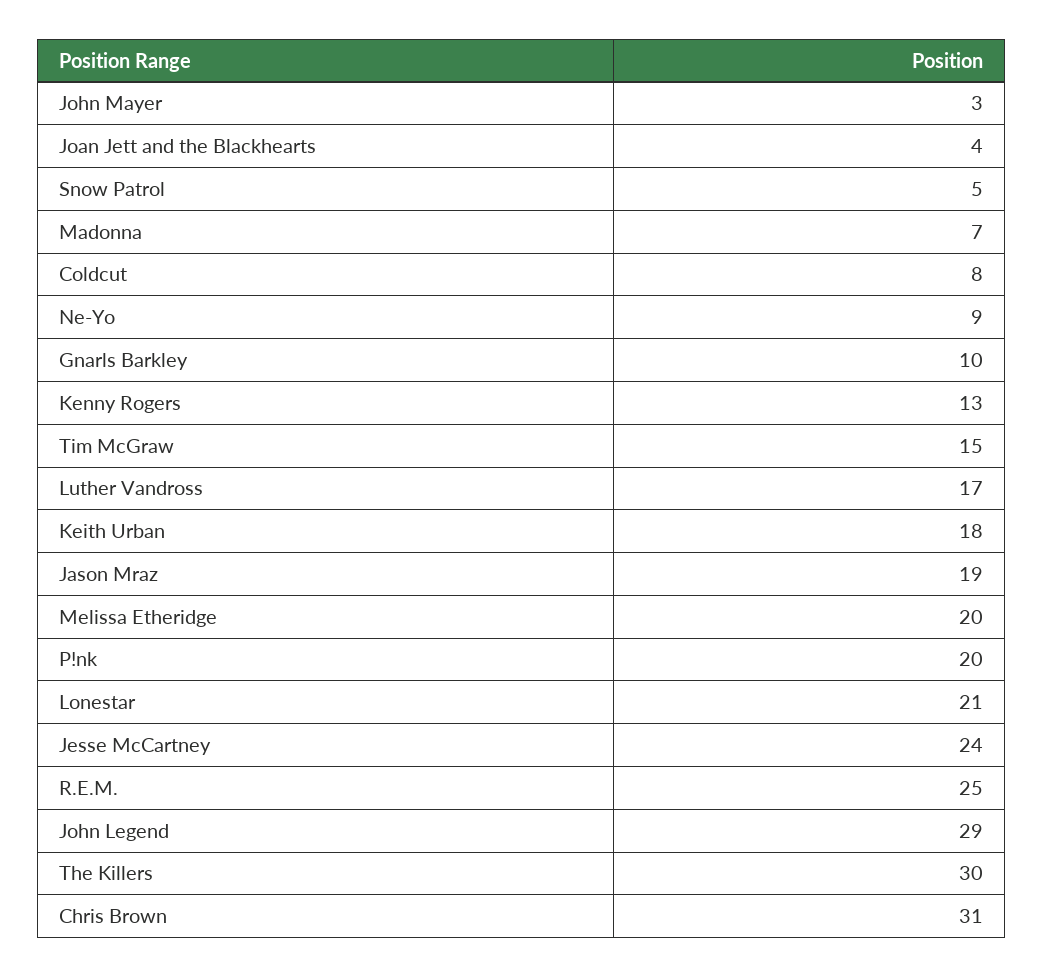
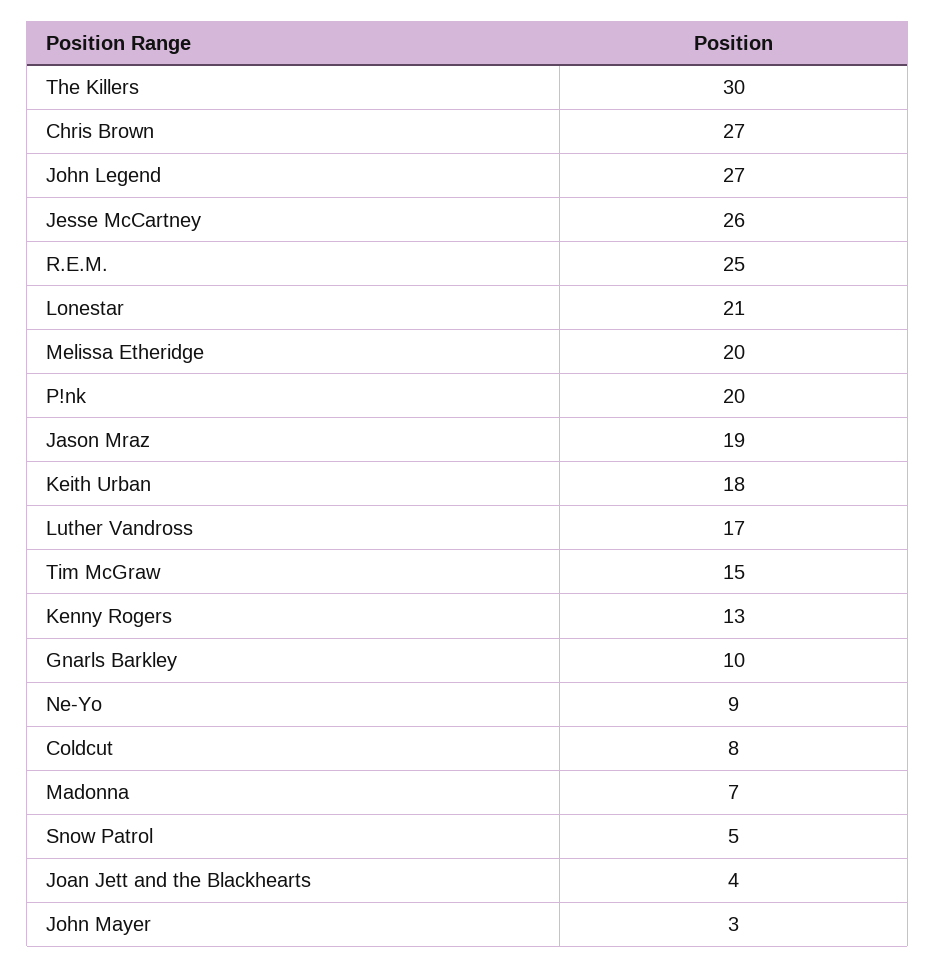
Jesse McCartney: 24 -> 26
John Legend: 29 -> 27
Chris Brown: 31 -> 27

